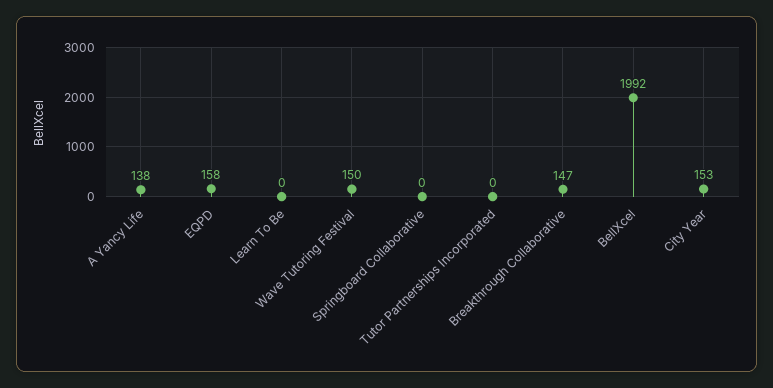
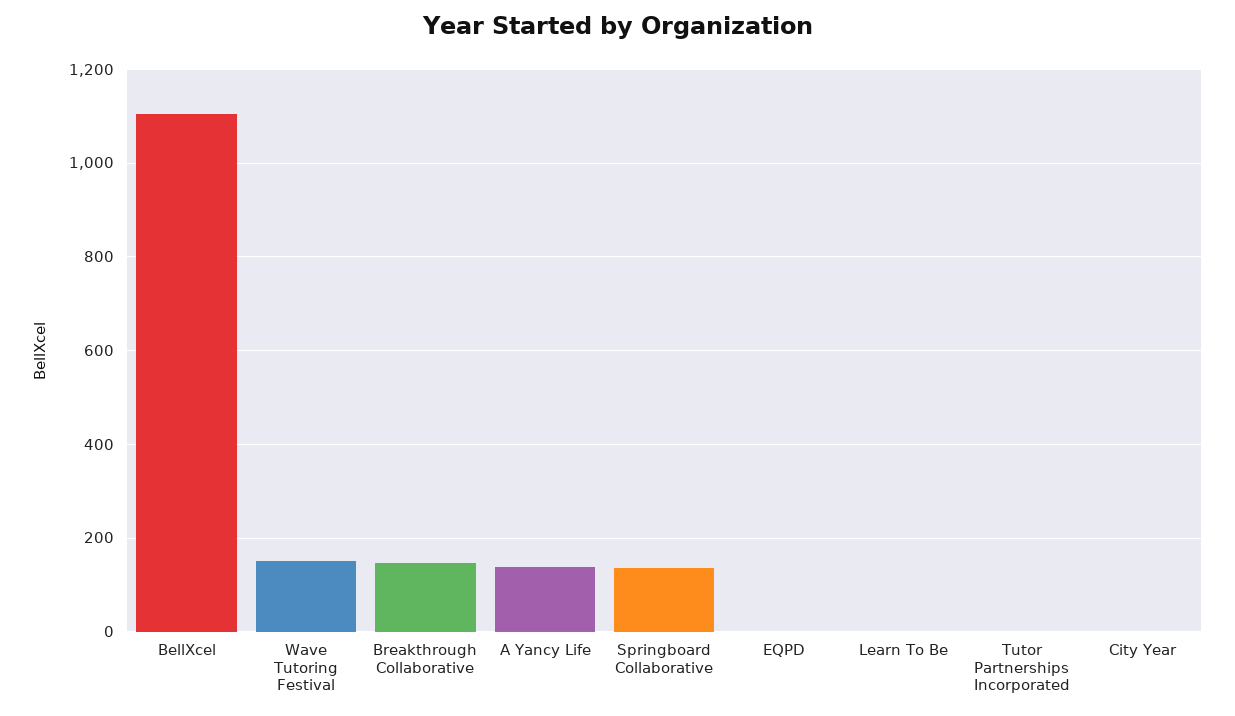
EQPD: 158 -> 0
Springboard Collaborative: 0 -> 140
BellXcel: 1992 -> 1100
City Year: 153 -> 0

